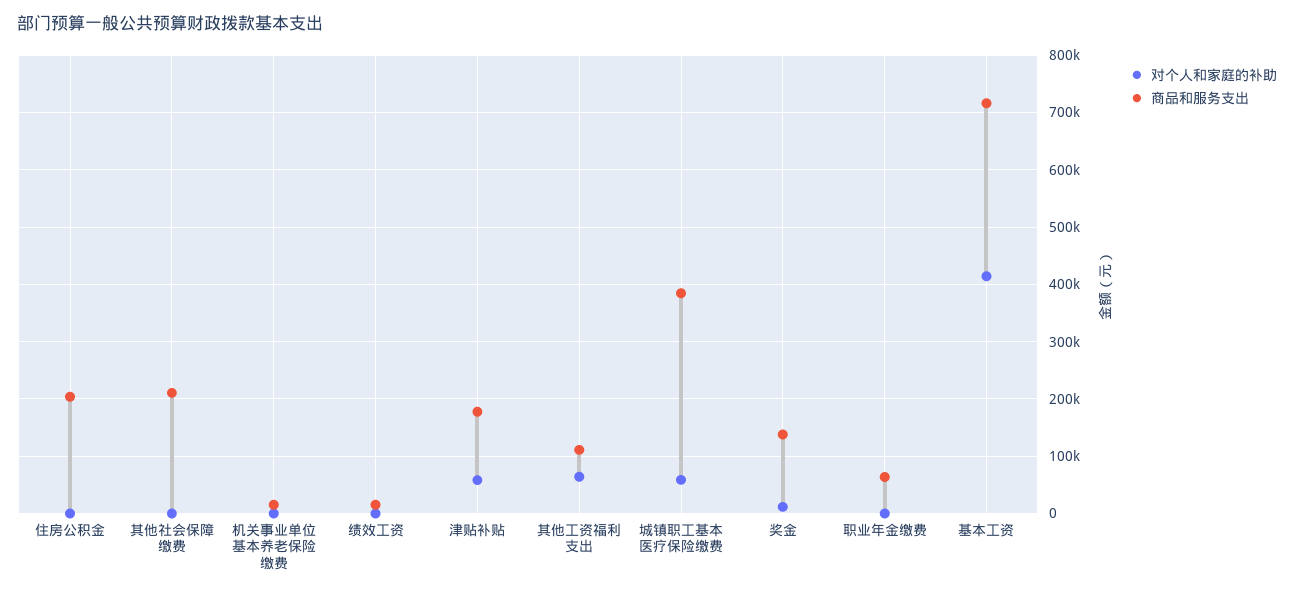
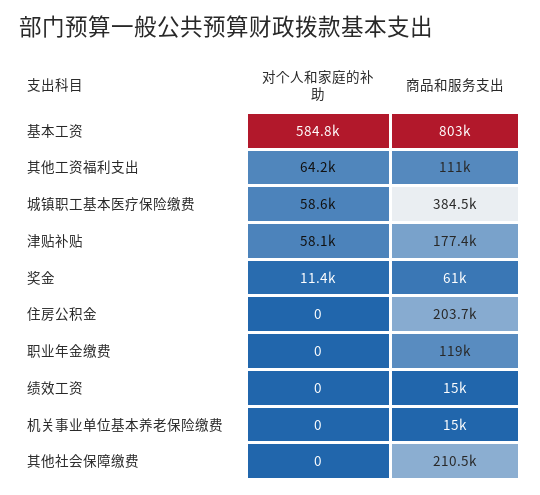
商品和服务支出, 奖金: 140000 -> 61000
商品和服务支出, 职业年金缴费: 60000 -> 119000
对个人和家庭的补助, 基本工资: 420000 -> 584800
商品和服务支出, 基本工资: 720000 -> 803000

